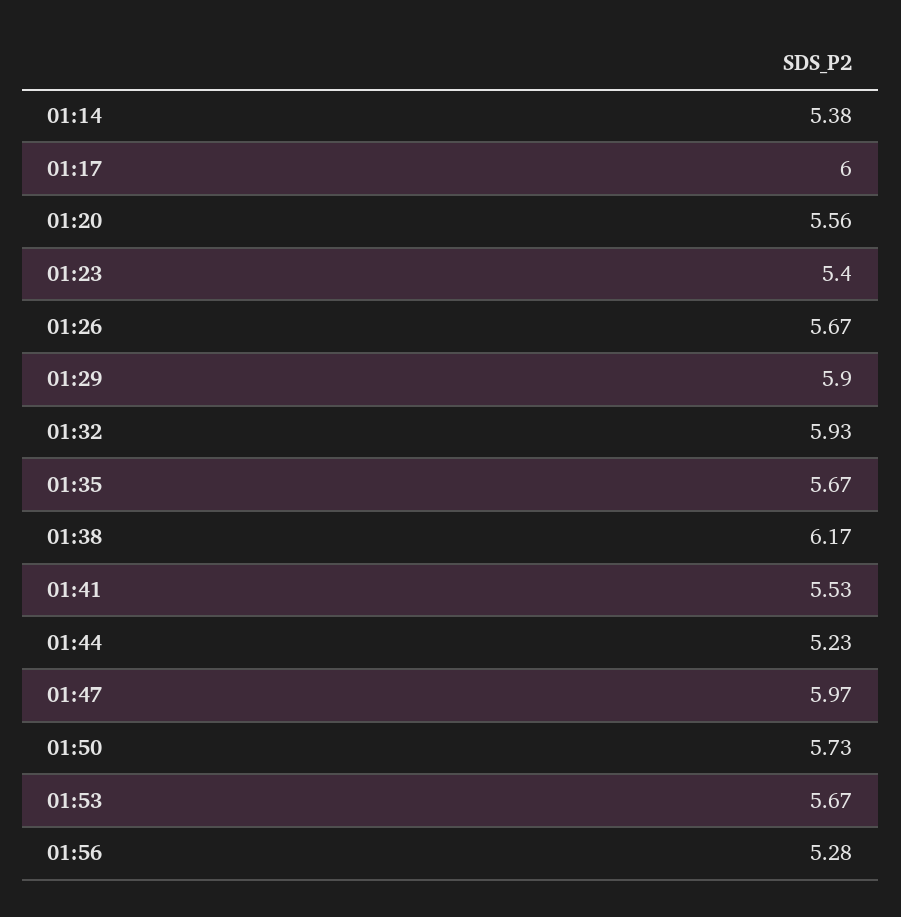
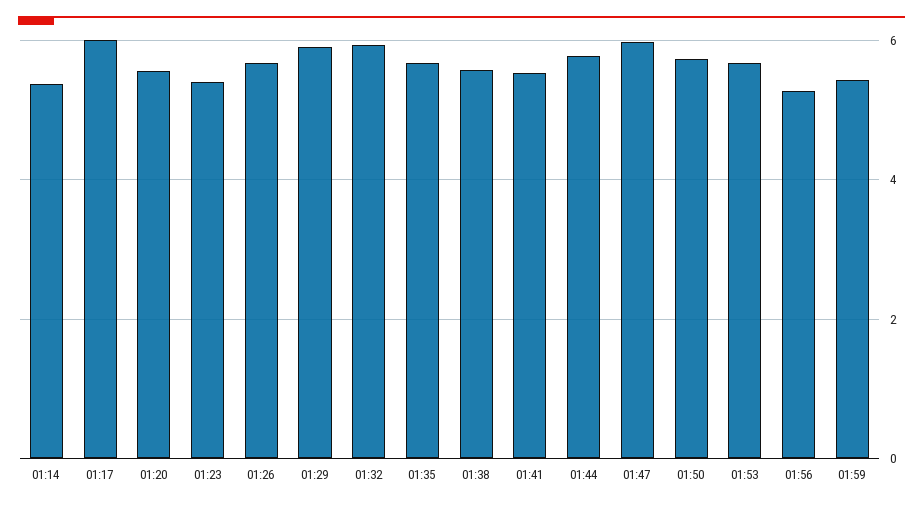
01:38: 6.17 -> 5.6
01:44: 5.23 -> 5.8
01:59: none -> 5.4

